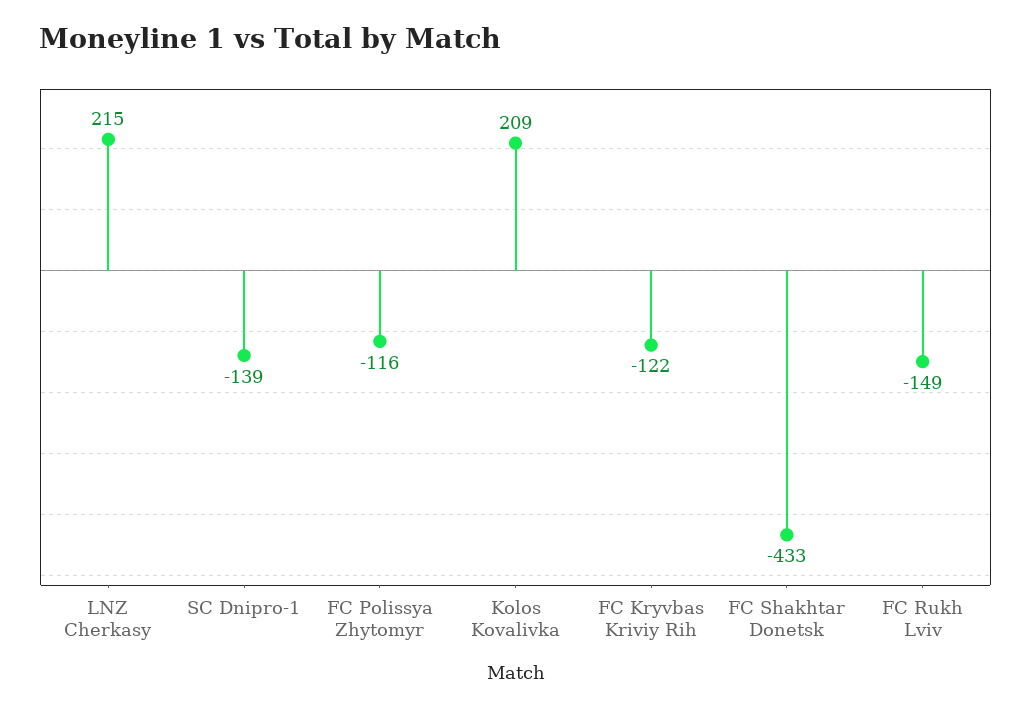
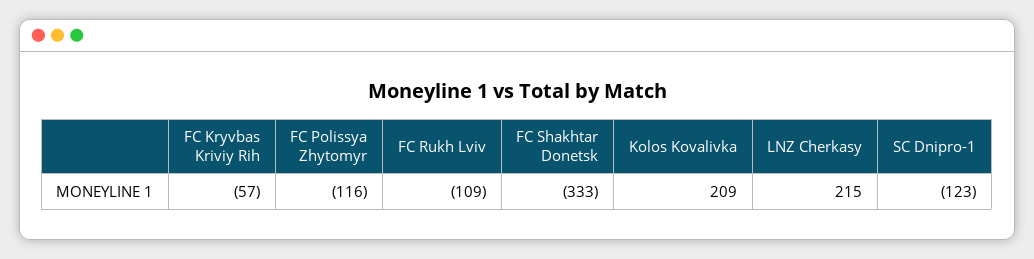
SC Dnipro-1: -139 -> -123
FC Kryvbas Kriviy Rih: -122 -> -57
FC Shakhtar Donetsk: -433 -> -333
FC Rukh Lviv: -149 -> -109

